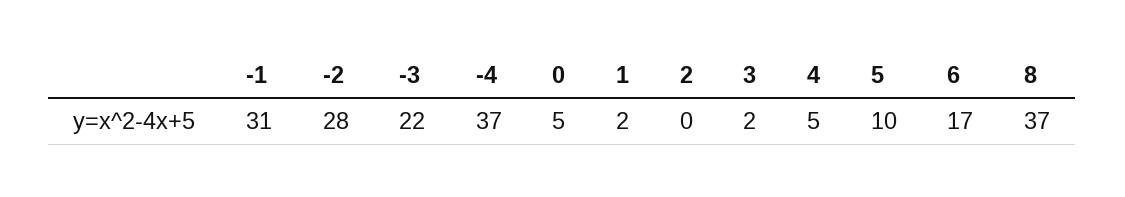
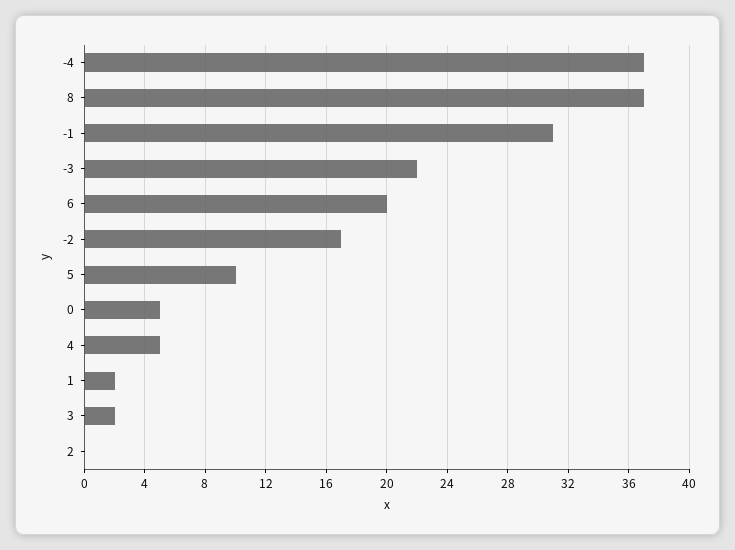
-2: 28 -> 17
6: 17 -> 20

